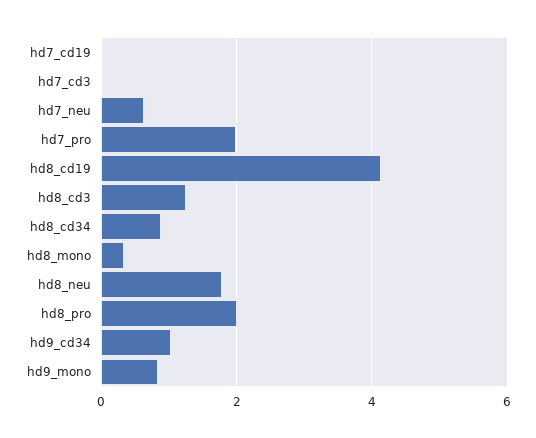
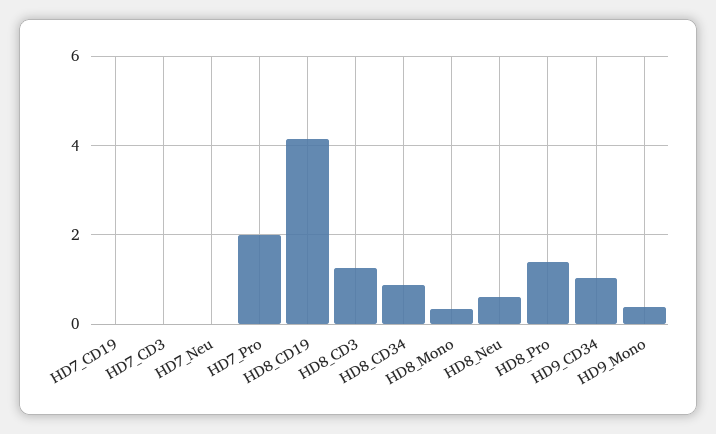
hd7_neu: 0.6 -> 0
hd8_neu: 1.8 -> 0.6
hd8_pro: 2 -> 1.4
hd9_mono: 0.8 -> 0.4

